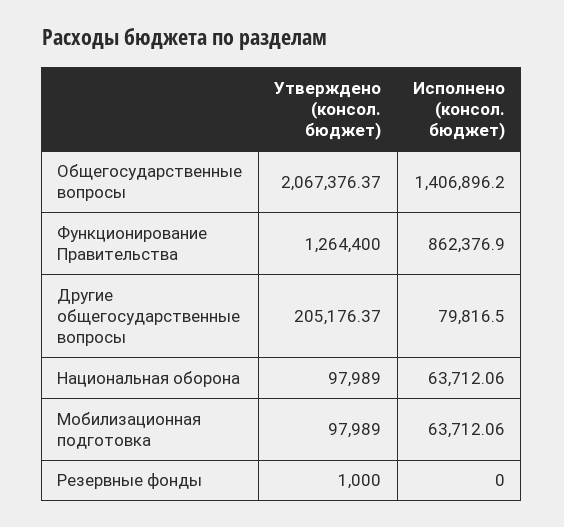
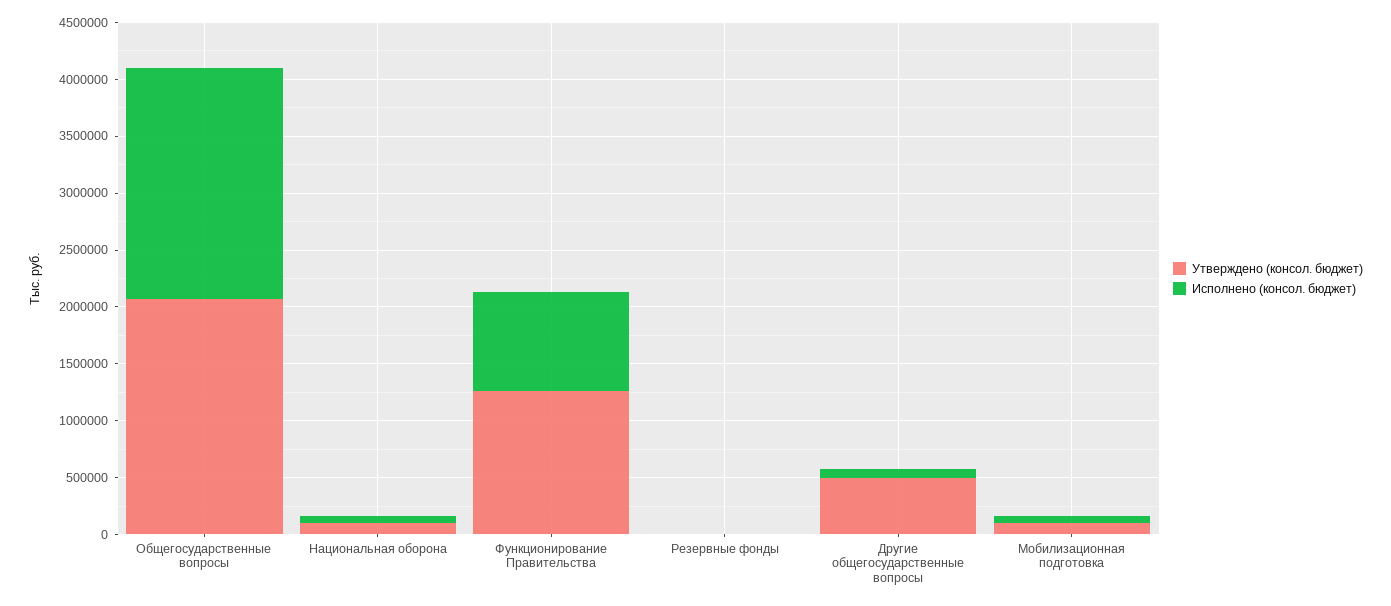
Исполнено (консол. бюджет), Общегосударственные вопросы: 1406896.2 -> 2000000
Утверждено (консол. бюджет), Другие общегосударственные вопросы: 205176.37 -> 500000

